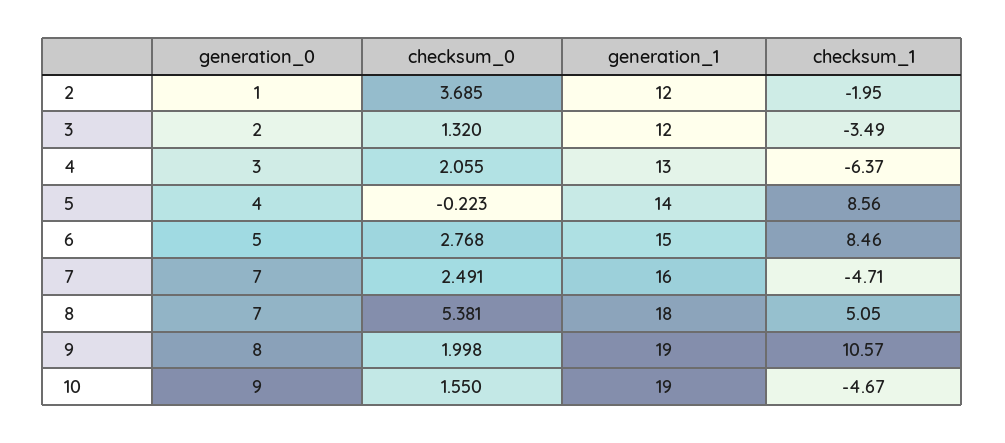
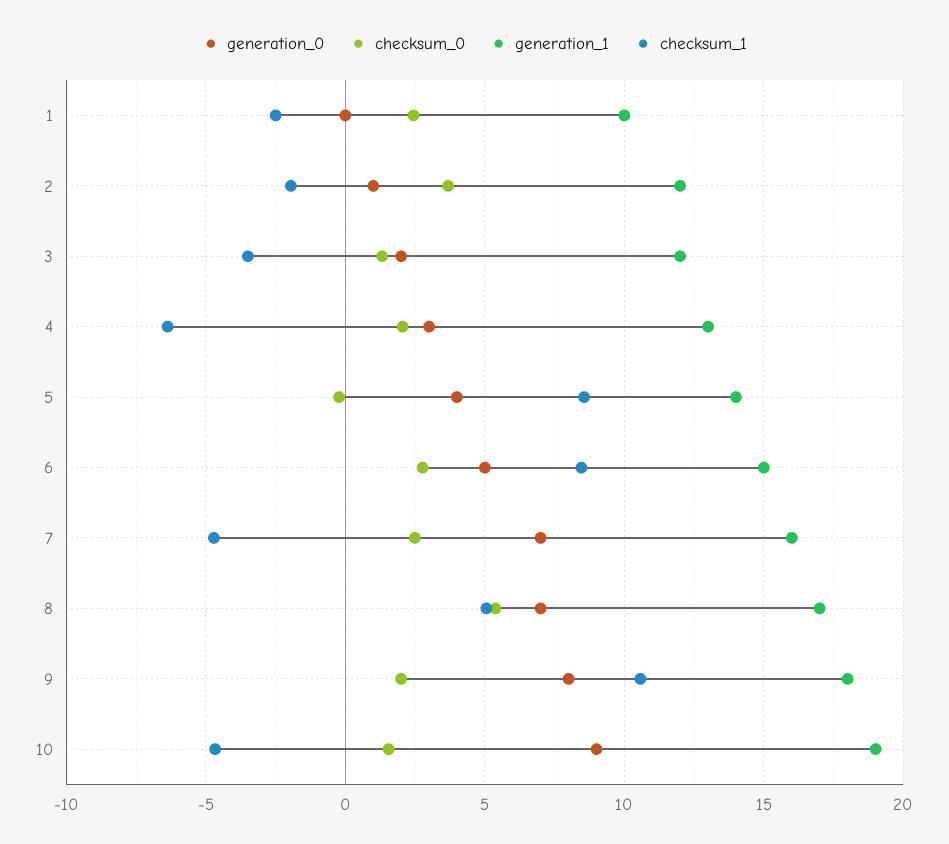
generation_1, 8: 18 -> 17
generation_1, 9: 19 -> 18
generation_0, 1: none -> 0
checksum_0, 1: none -> 2.5
generation_1, 1: none -> 10
checksum_1, 1: none -> -2.5

